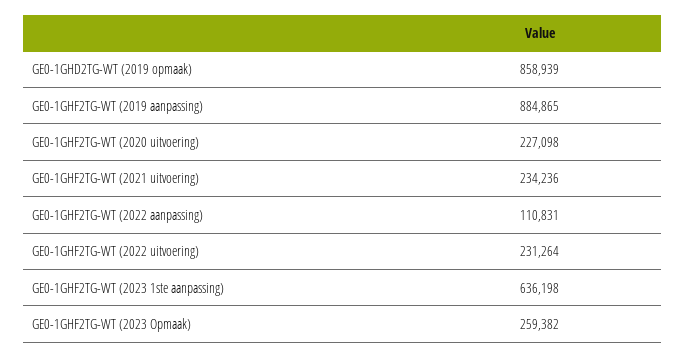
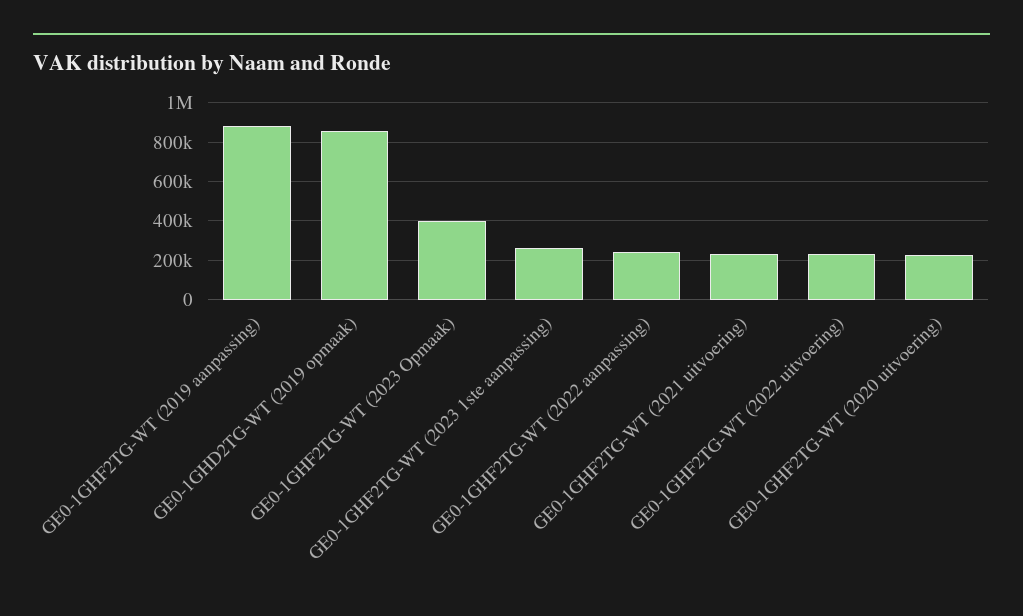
GE0-1GHF2TG-WT (2022 aanpassing): 110831 -> 250000
GE0-1GHF2TG-WT (2023 1ste aanpassing): 636198 -> 250000
GE0-1GHF2TG-WT (2023 Opmaak): 259382 -> 400000

